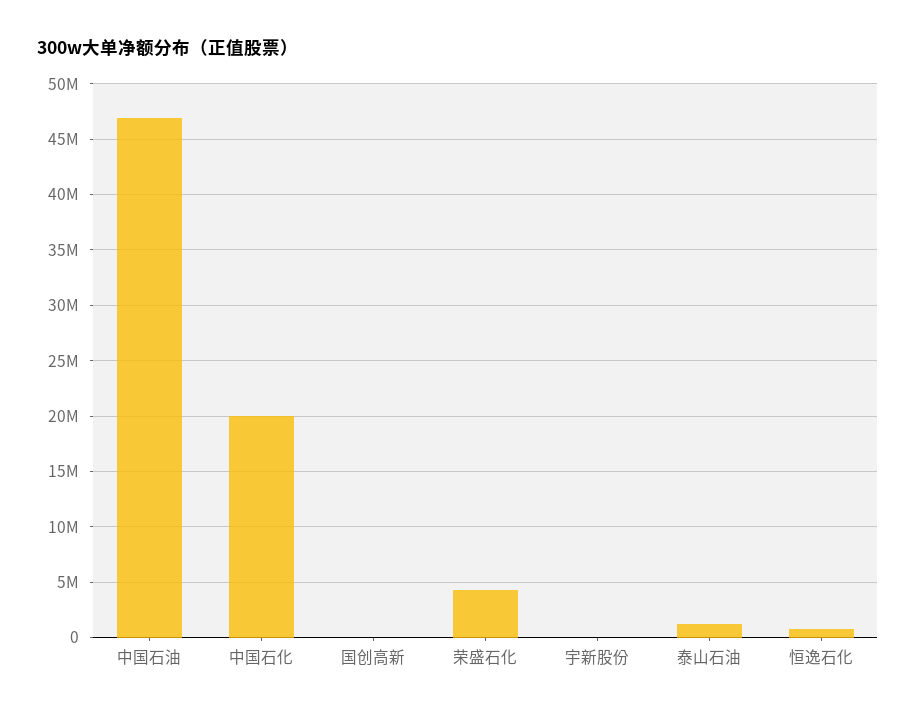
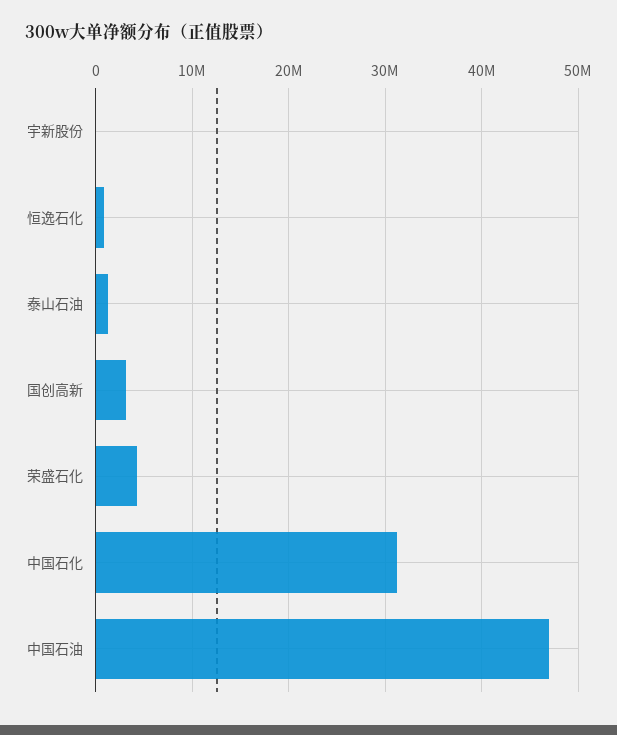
中国石化: 20000000 -> 31000000
国创高新: 0 -> 3000000

